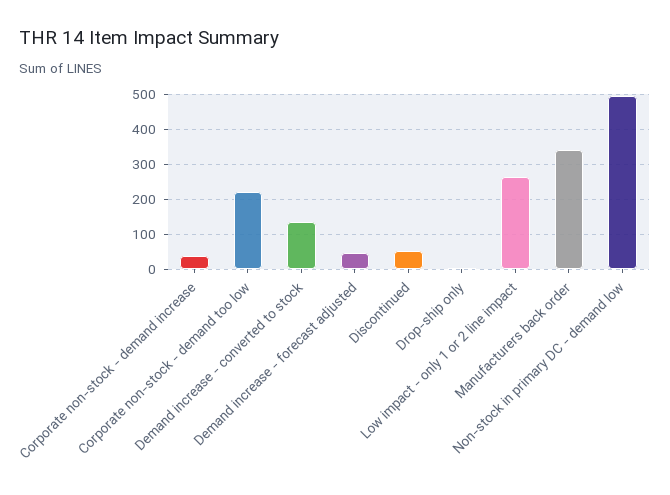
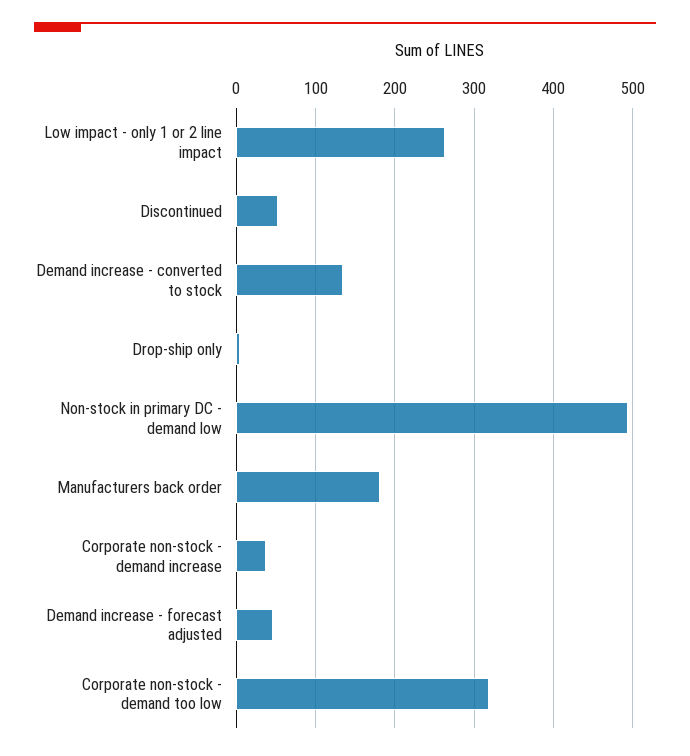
Corporate non-stock - demand too low: 220 -> 320
Manufacturers back order: 340 -> 180

